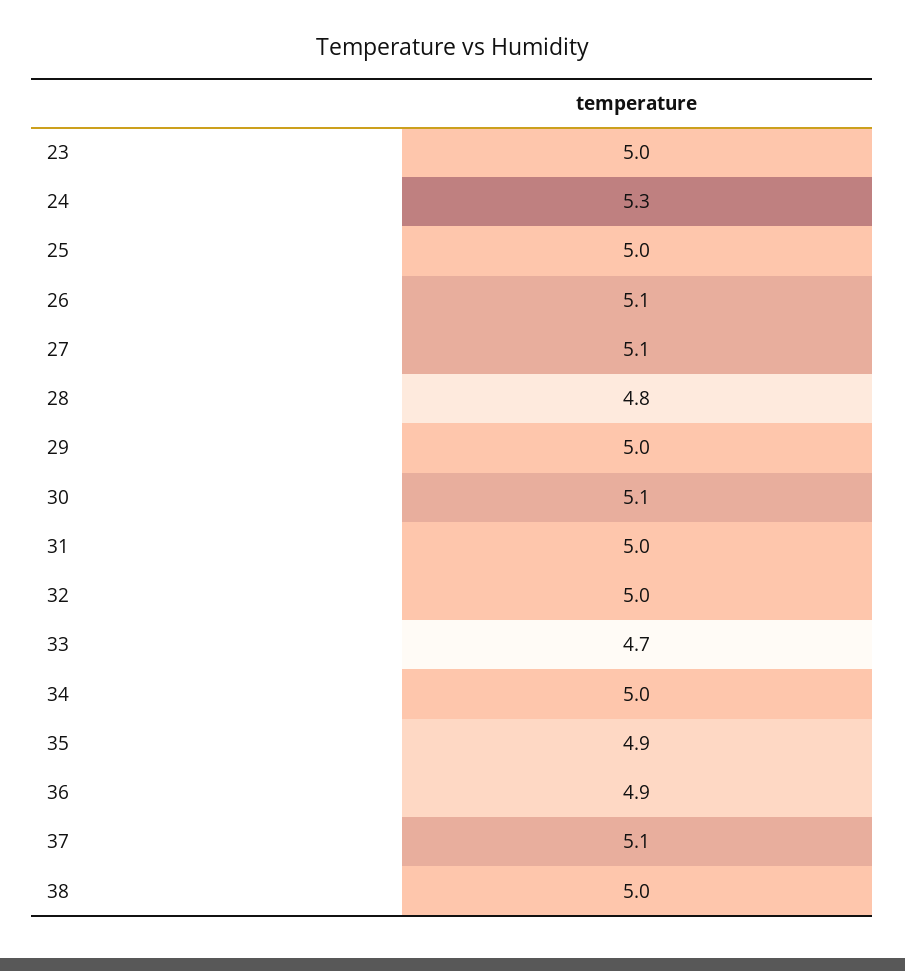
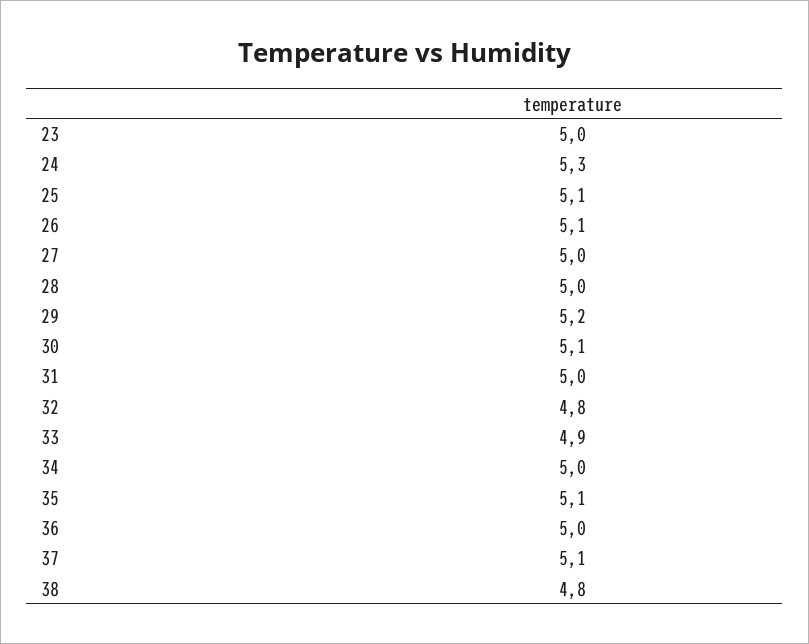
25: 5 -> 5.1
27: 5.1 -> 5
28: 4.8 -> 5
29: 5 -> 5.2
32: 5 -> 4.8
33: 4.7 -> 4.9
35: 4.9 -> 5.1
36: 4.9 -> 5
38: 5 -> 4.8

